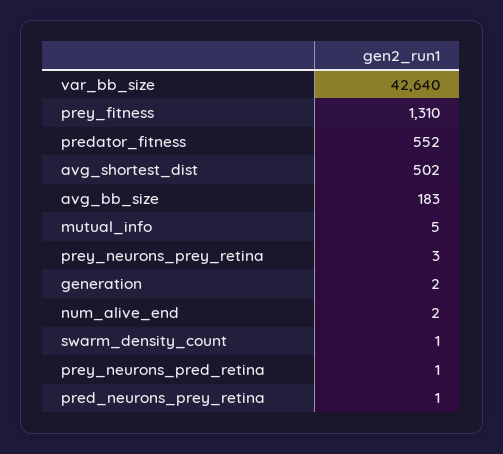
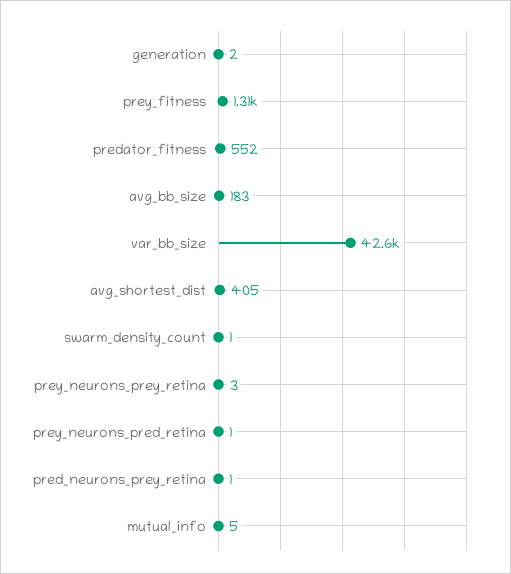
avg_shortest_dist: 502 -> 405
num_alive_end: 2 -> none

